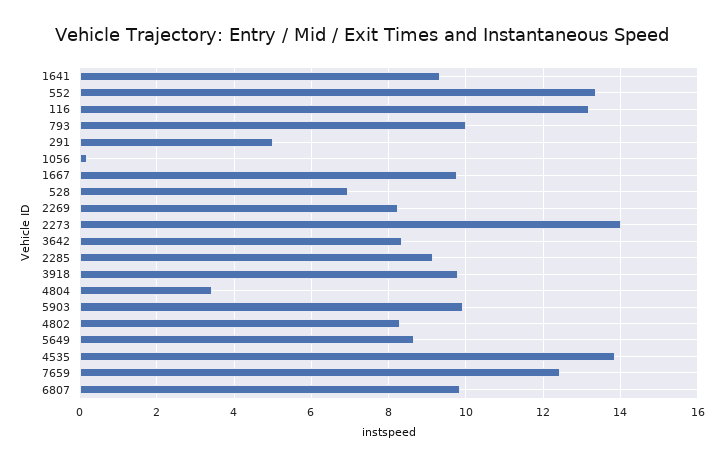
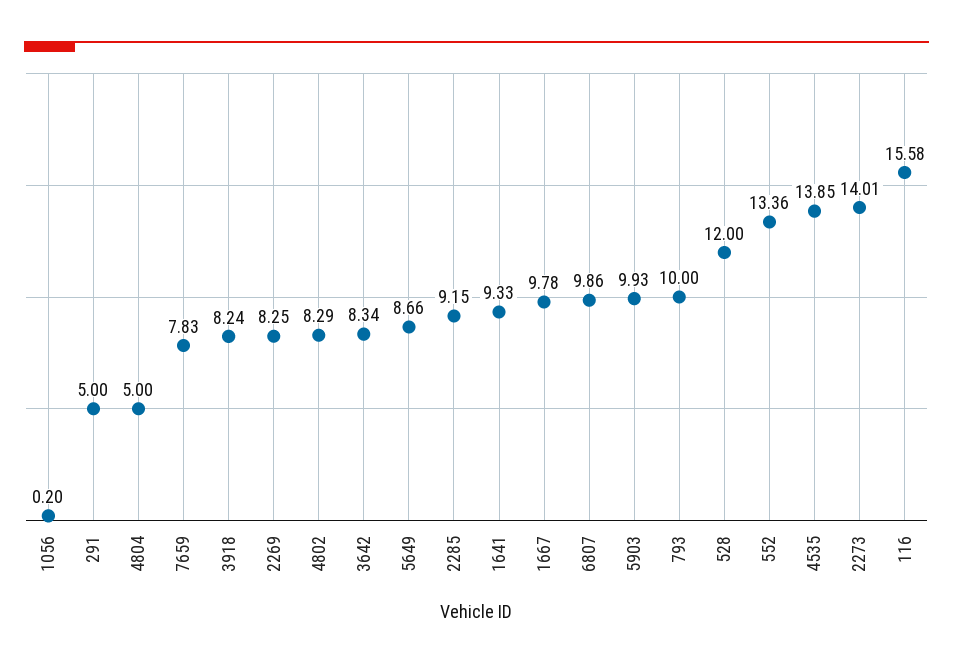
116: 13.2 -> 15.58
528: 7 -> 12
3918: 9.8 -> 8.24
4804: 3.4 -> 5
7659: 12.4 -> 7.83

